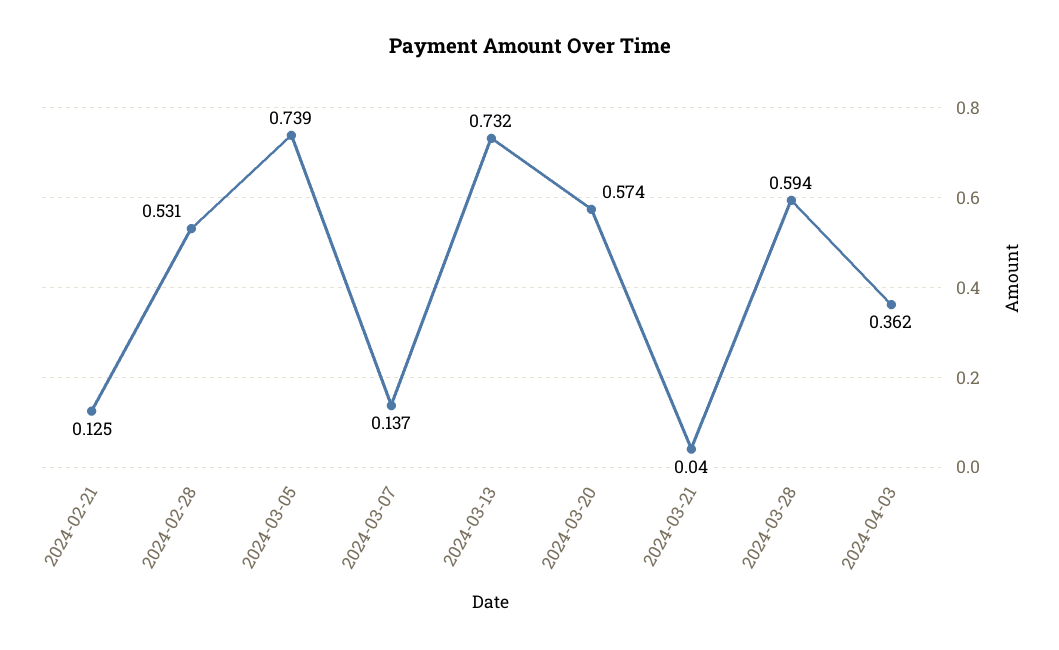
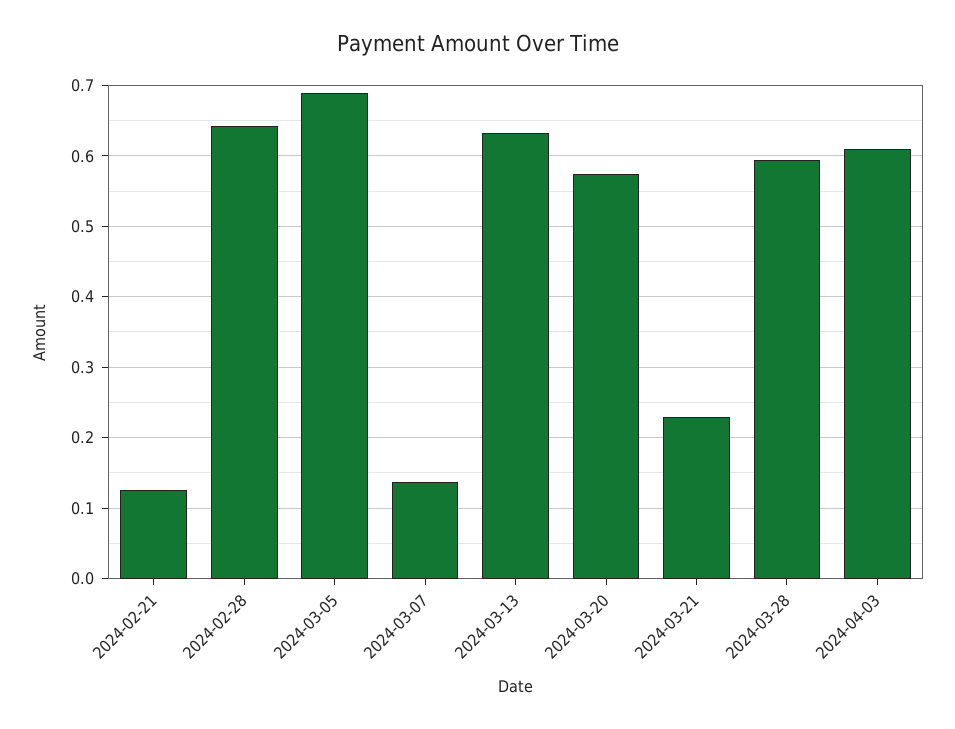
2024-02-28: 0.531 -> 0.64
2024-03-05: 0.739 -> 0.69
2024-03-13: 0.732 -> 0.63
2024-03-21: 0.04 -> 0.23
2024-04-03: 0.362 -> 0.61

